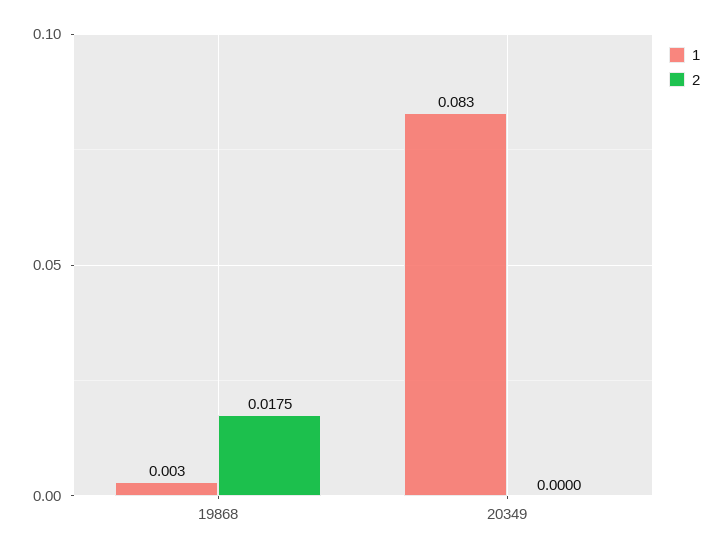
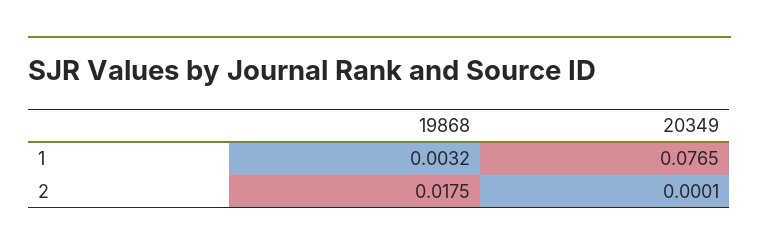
1, 20349: 0.083 -> 0.0765
2, 20349: 0 -> 0.0001

